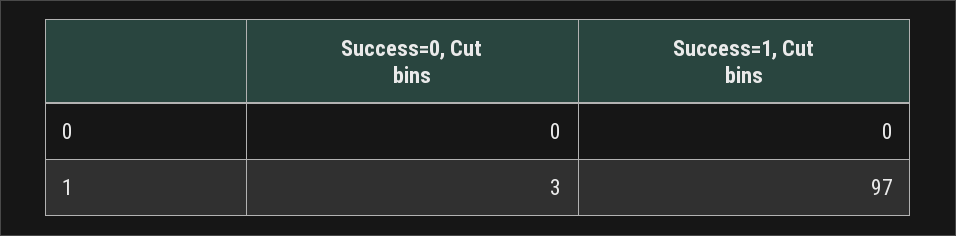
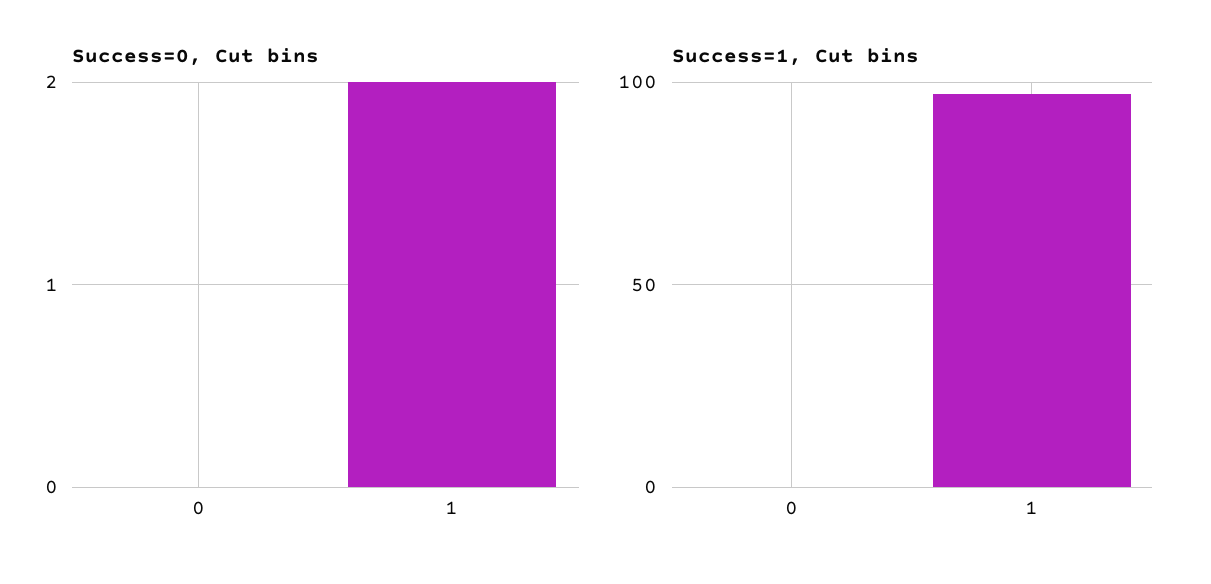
Success=0, Cut bins, 1: 3 -> 2

